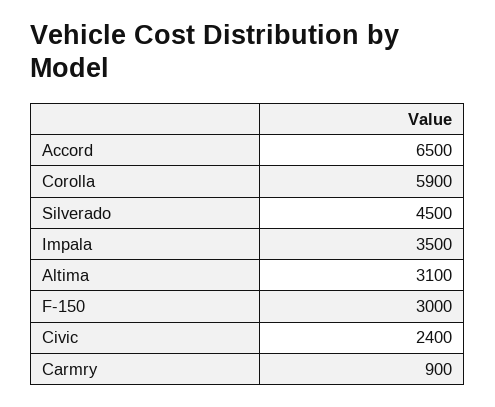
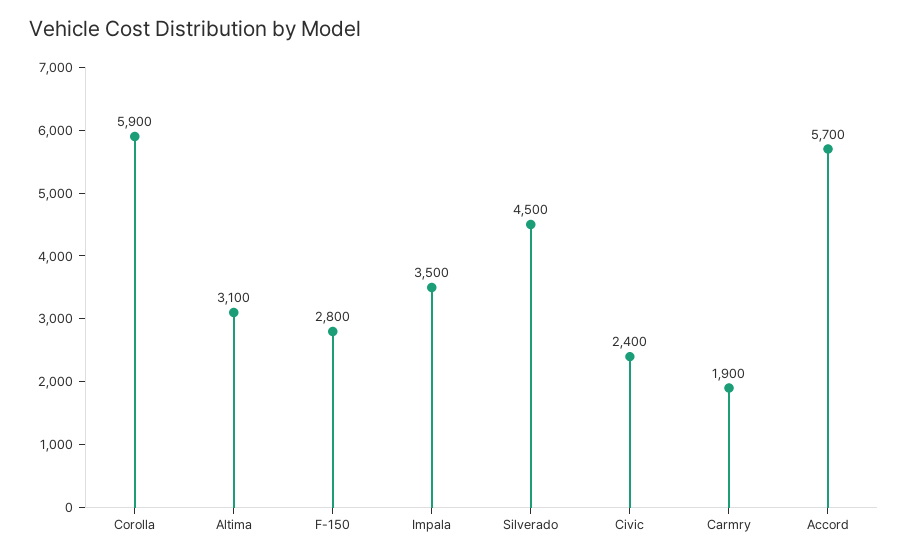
Accord: 6500 -> 5700
F-150: 3000 -> 2800
Carmry: 900 -> 1900

